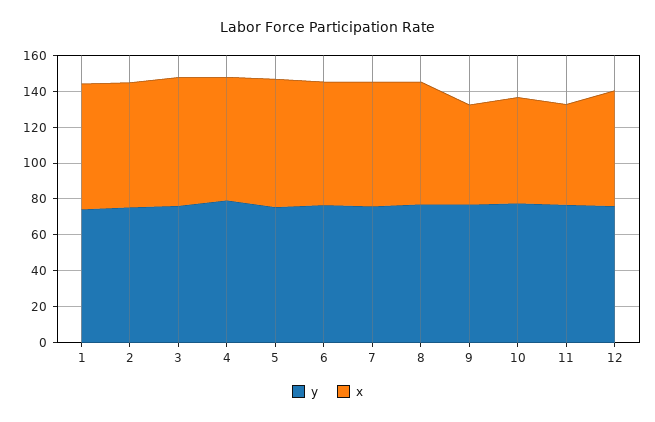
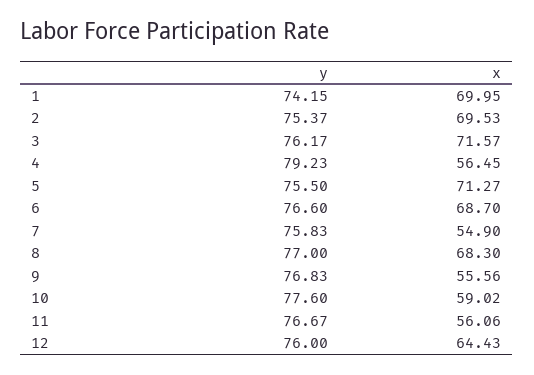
x, 4: 70 -> 56.45
x, 7: 70 -> 54.9

